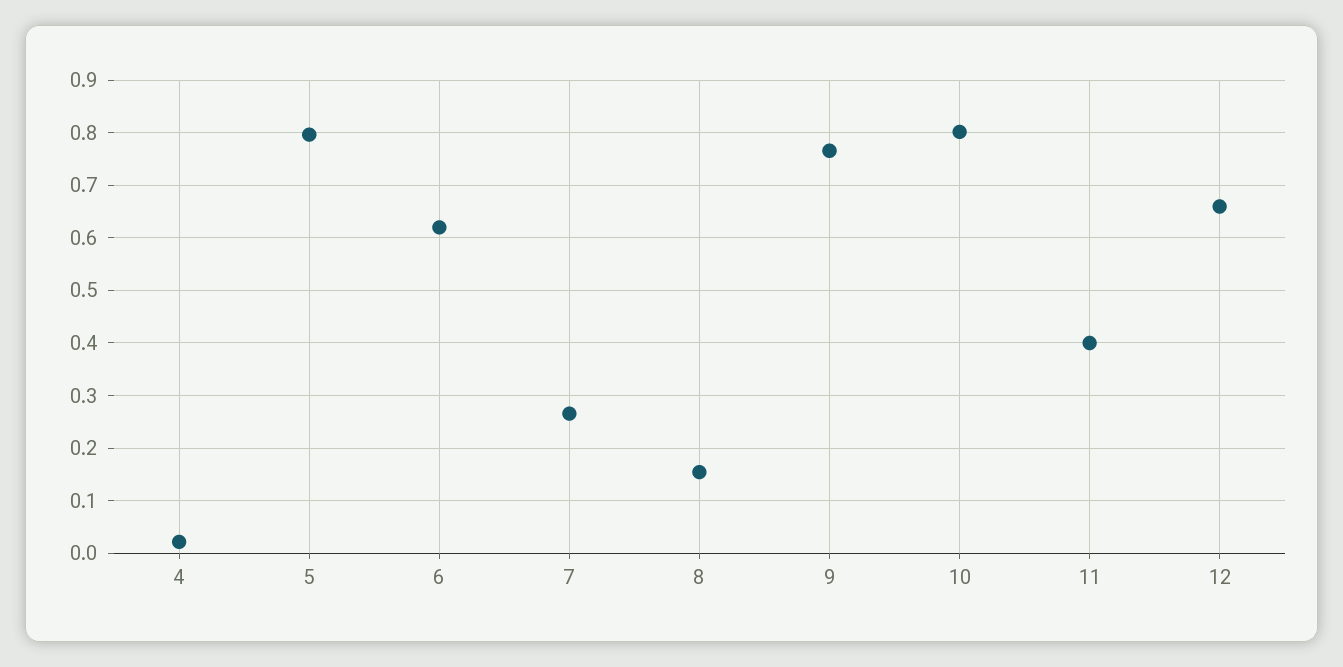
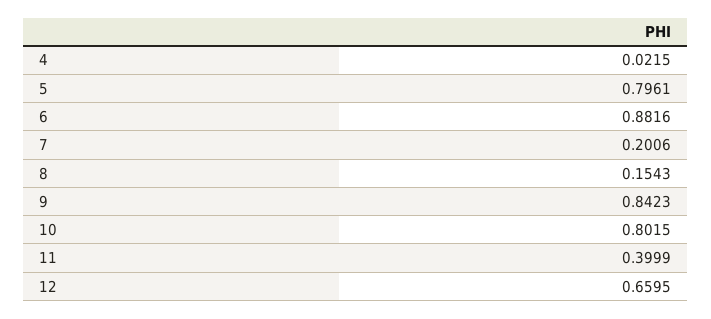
6: 0.62 -> 0.8816
7: 0.26 -> 0.2006
9: 0.76 -> 0.8423

